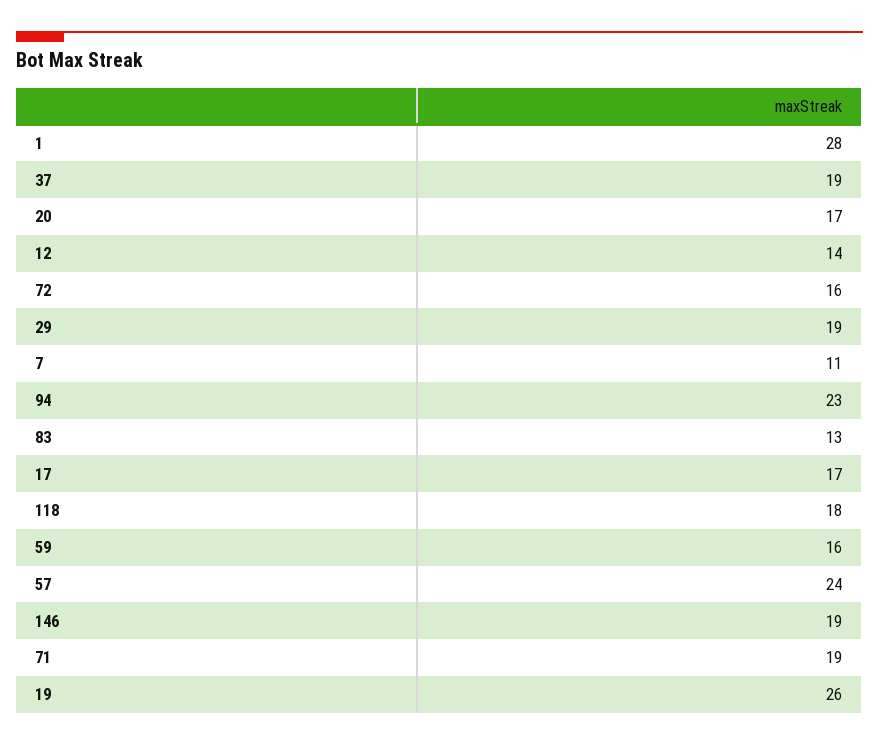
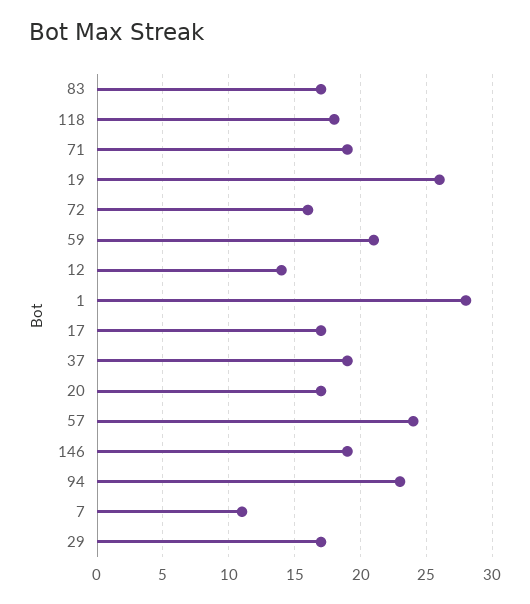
29: 19 -> 17
83: 13 -> 17
59: 16 -> 21

